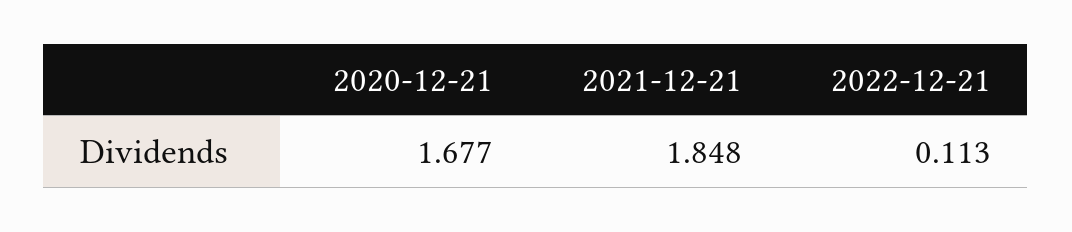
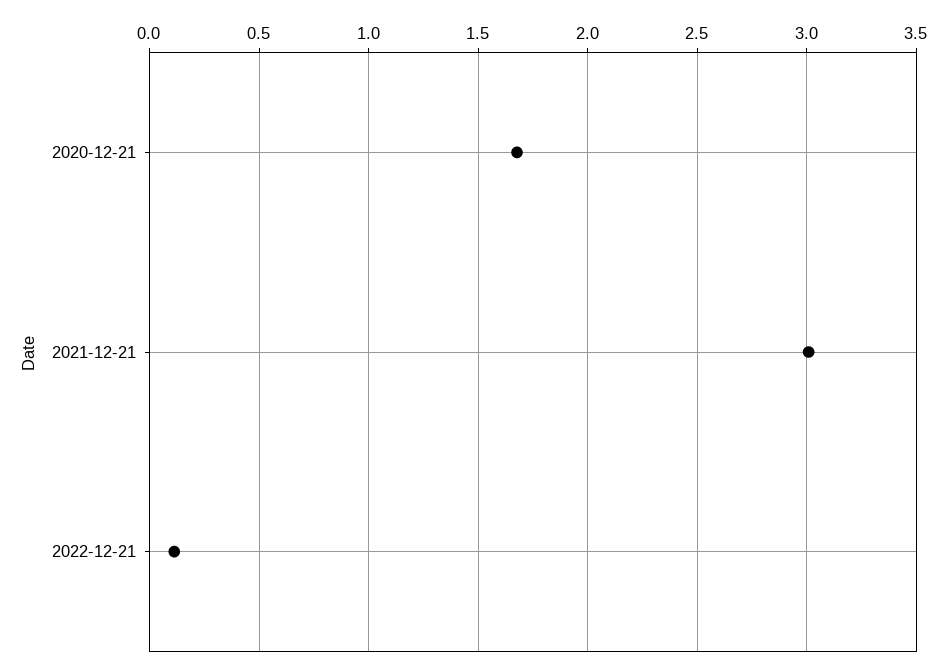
2021-12-21: 1.848 -> 3

